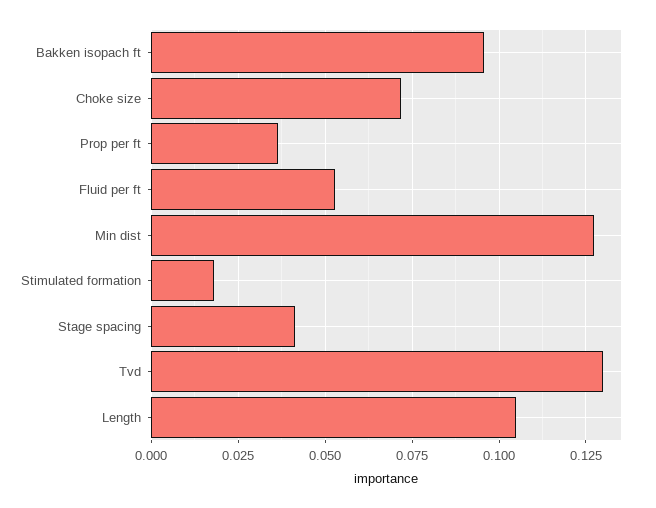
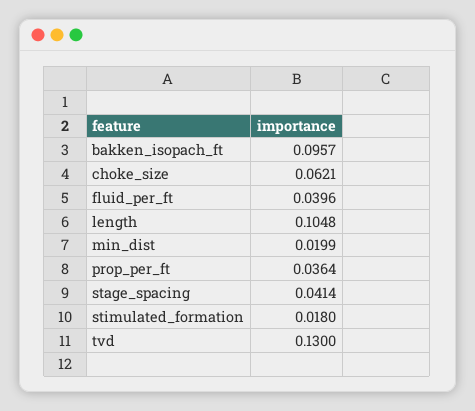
Choke size: 0.0725 -> 0.0621
Fluid per ft: 0.0525 -> 0.0396
Min dist: 0.1275 -> 0.0199

